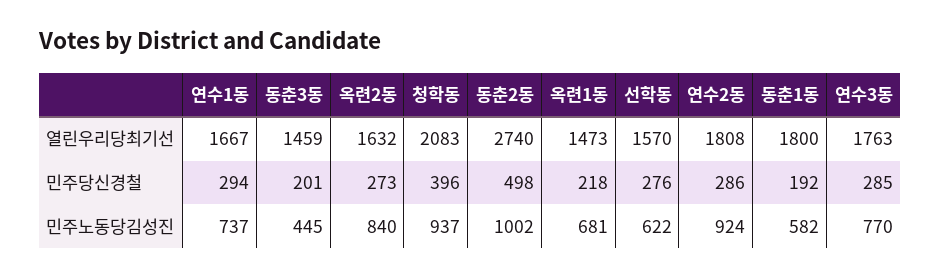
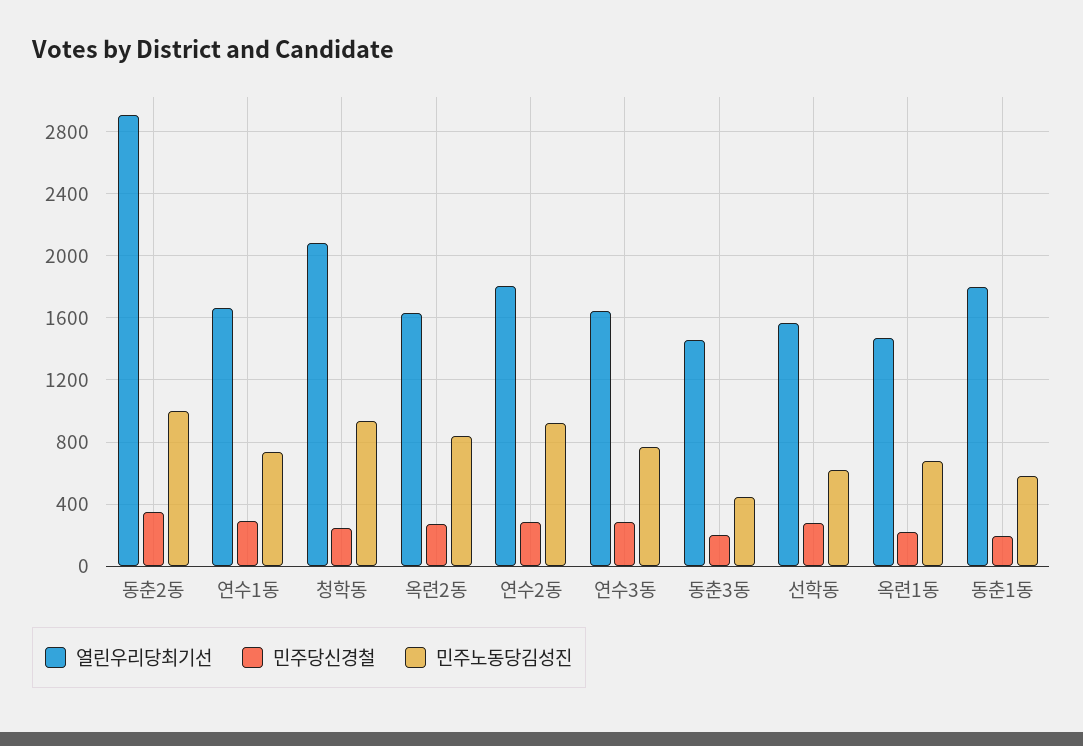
열린우리당최기선, 동춘2동: 2740 -> 2900
열린우리당최기선, 연수3동: 1763 -> 1650
민주당신경철, 청학동: 396 -> 250
민주당신경철, 동춘2동: 498 -> 350

